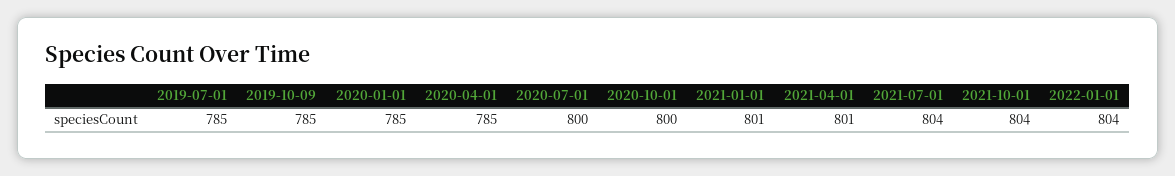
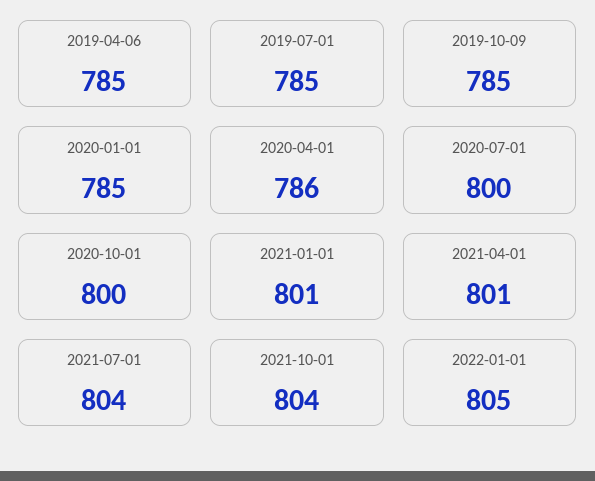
2020-04-01: 785 -> 786
2022-01-01: 804 -> 805
2019-04-06: none -> 785

